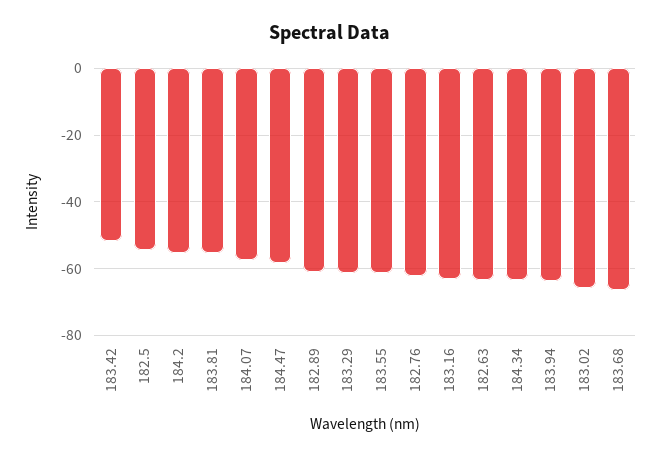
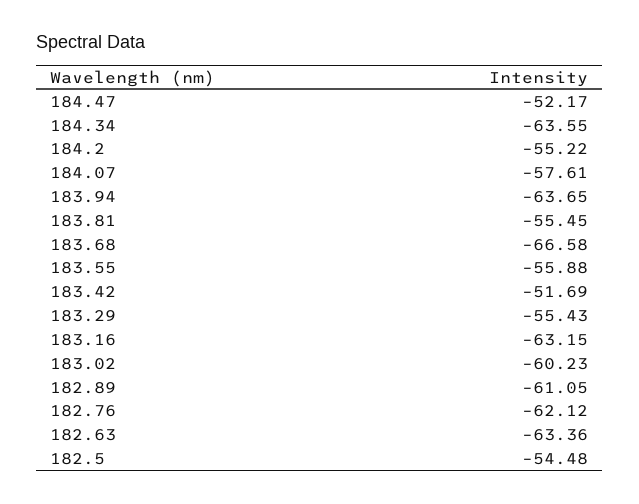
184.47: -58 -> -52.17
183.29: -62 -> -55.43
183.55: -62 -> -55.88
183.02: -66 -> -60.23

